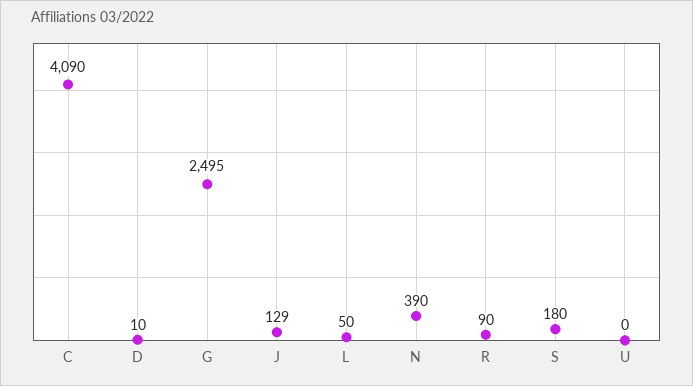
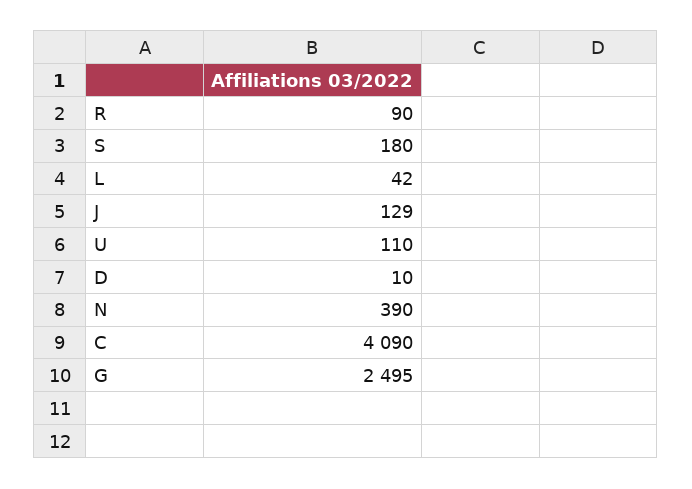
L: 50 -> 42
U: 0 -> 110

